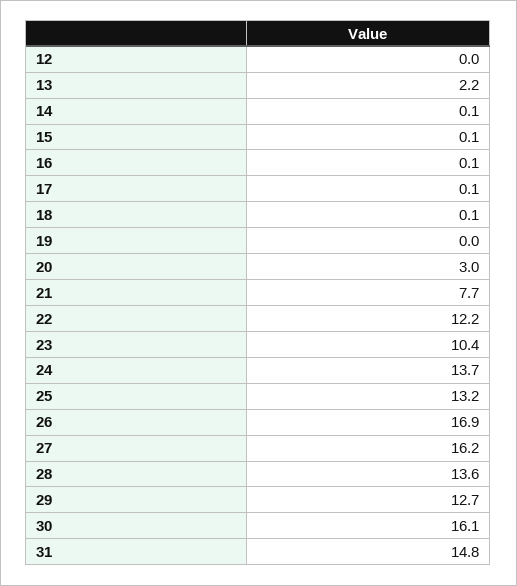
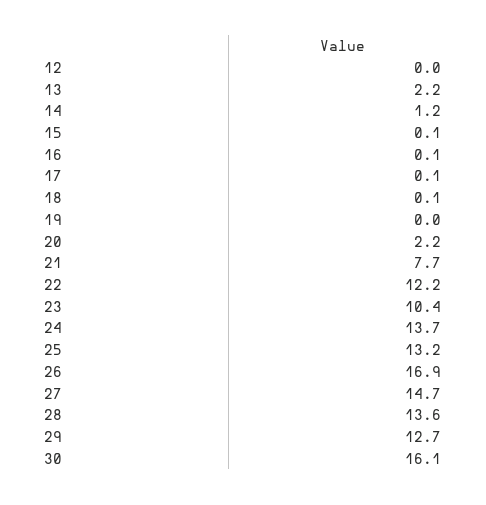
14: 0.1 -> 1.2
20: 3 -> 2.2
27: 16.2 -> 14.7
31: 14.8 -> none

